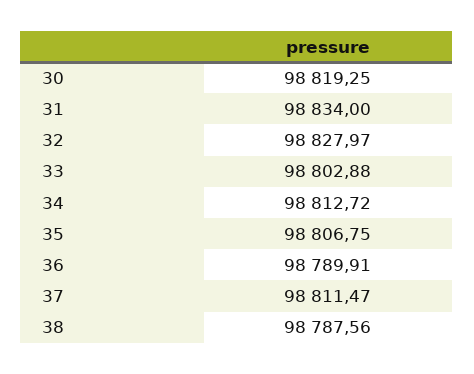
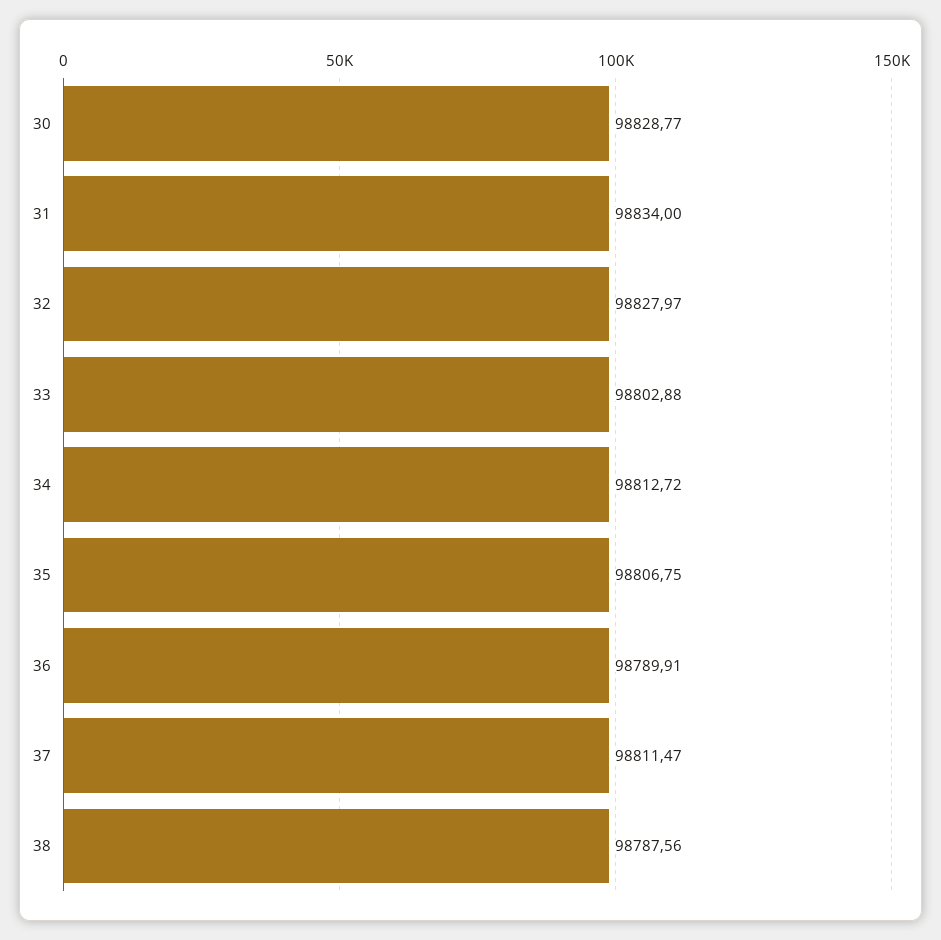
30: 98819.25 -> 98828.77

